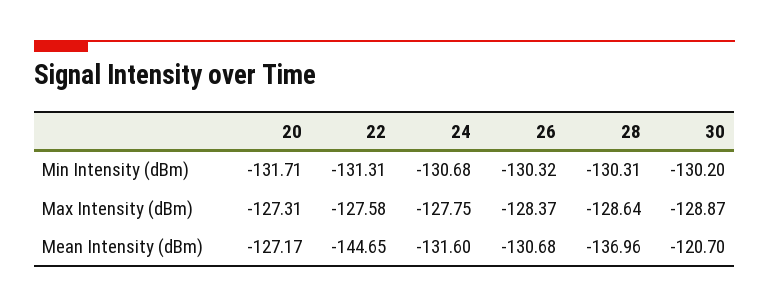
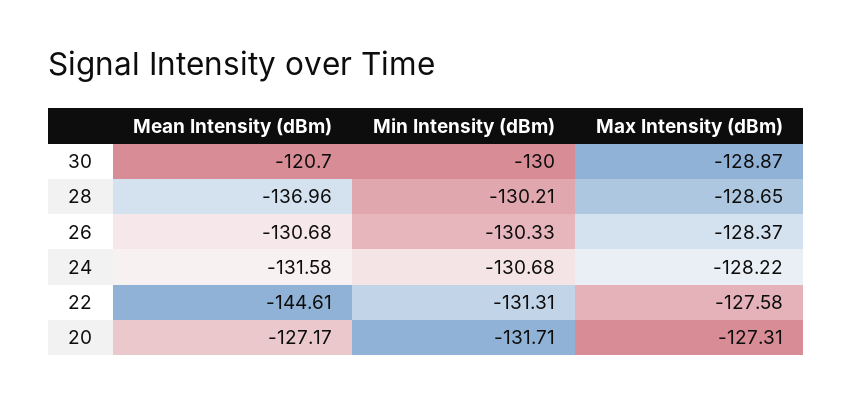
26, Min Intensity (dBm): -130.32 -> -130.33
28, Min Intensity (dBm): -130.31 -> -130.21
30, Min Intensity (dBm): -130.2 -> -130
24, Max Intensity (dBm): -127.75 -> -128.22
28, Max Intensity (dBm): -128.64 -> -128.65
22, Mean Intensity (dBm): -144.65 -> -144.61
24, Mean Intensity (dBm): -131.6 -> -131.58

